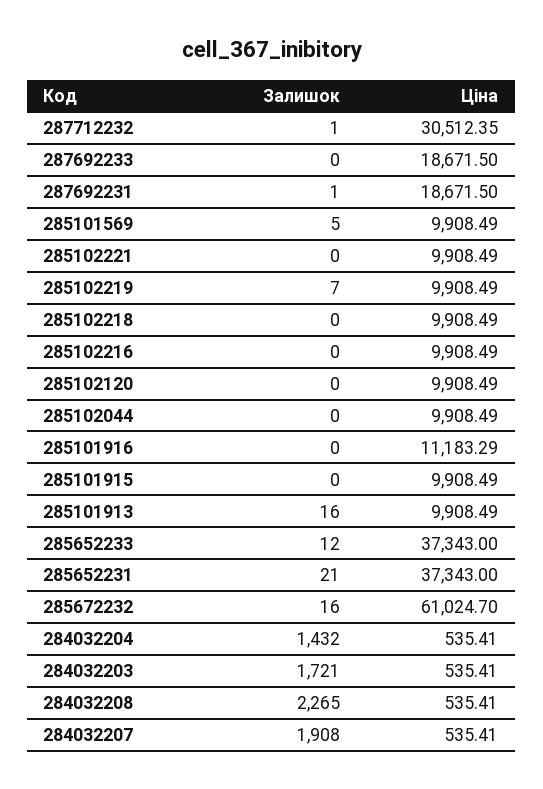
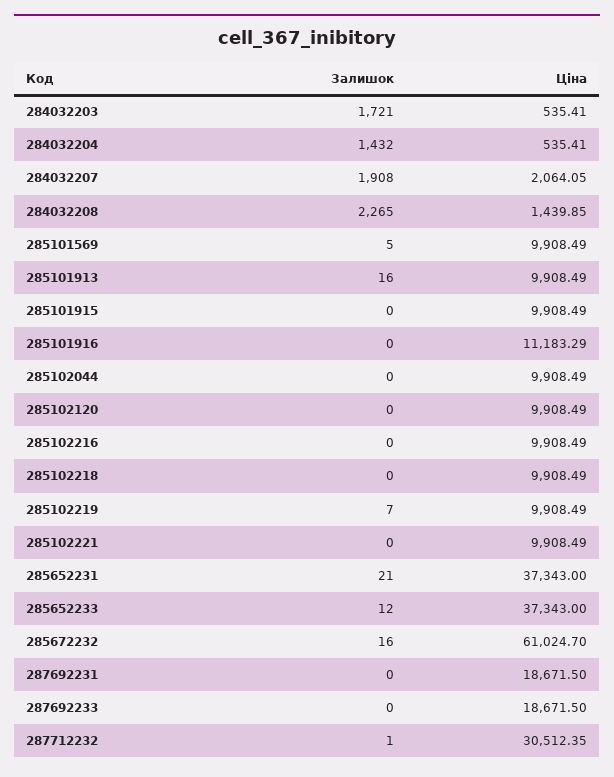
Залишок, 287692231: 1 -> 0
Ціна, 284032208: 535.41 -> 1439.85
Ціна, 284032207: 535.41 -> 2064.05

